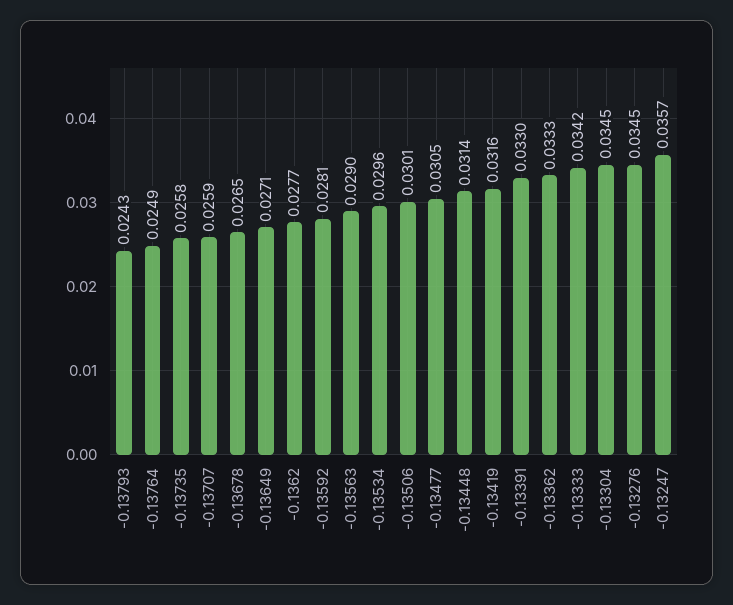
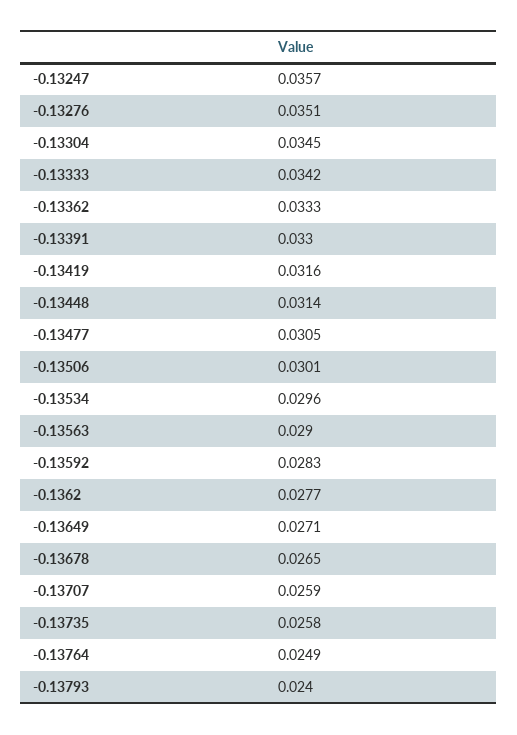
-0.13793: 0.0243 -> 0.024
-0.13592: 0.0281 -> 0.0283
-0.13276: 0.0345 -> 0.0351

